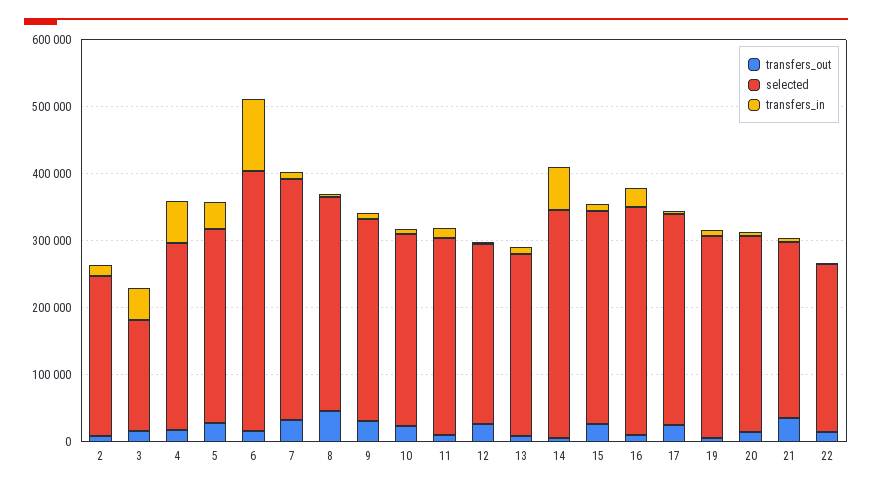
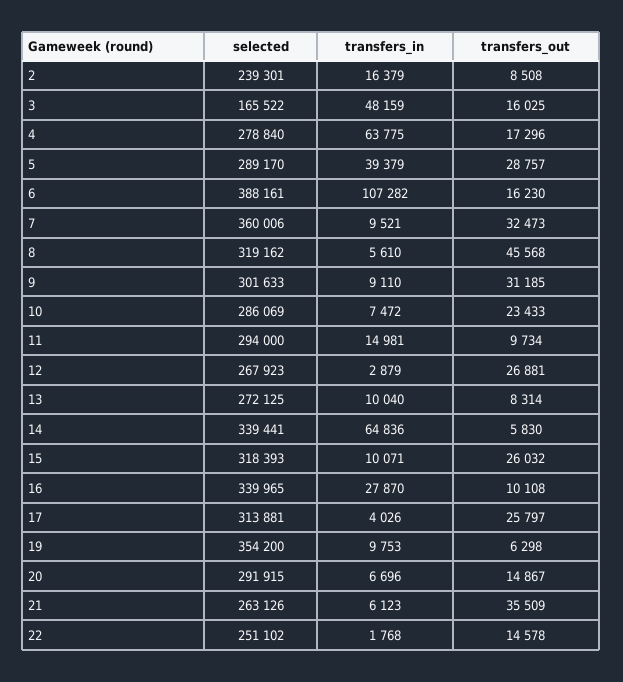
selected, 19: 300000 -> 354200

